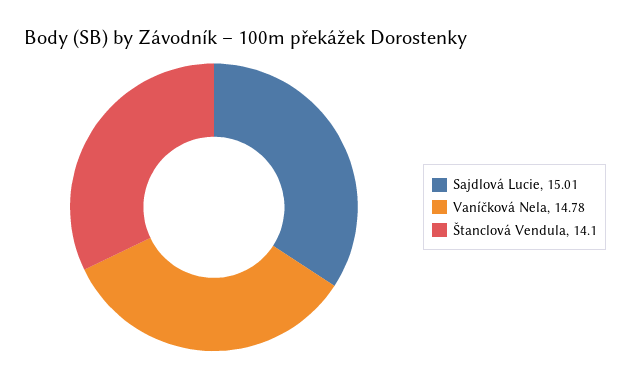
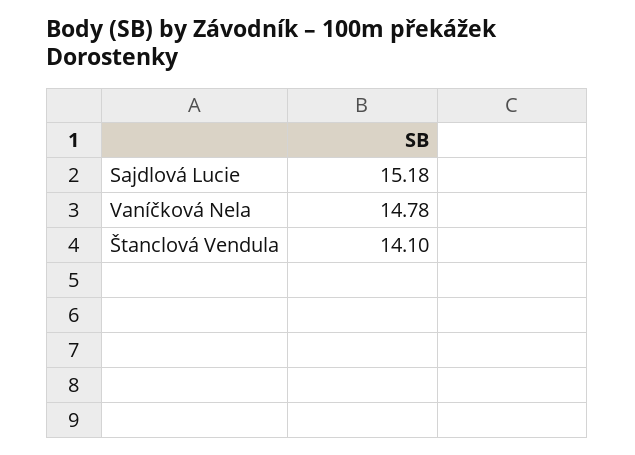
Sajdlová Lucie: 15.01 -> 15.18

